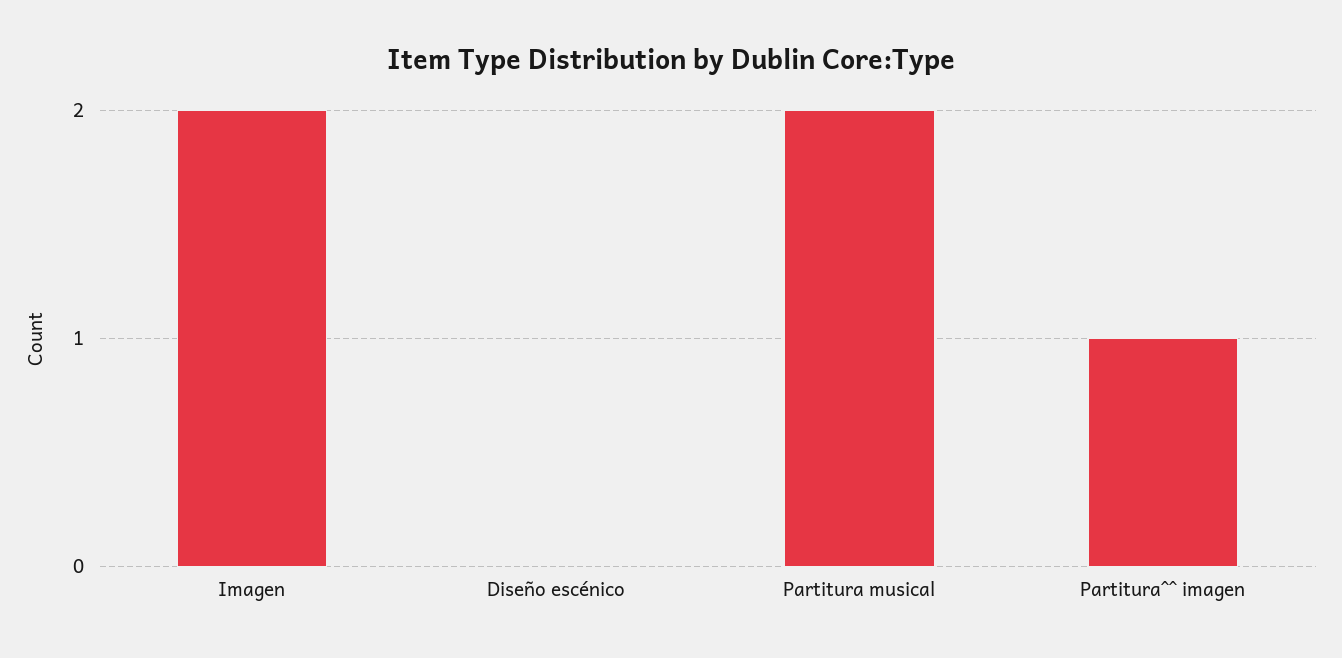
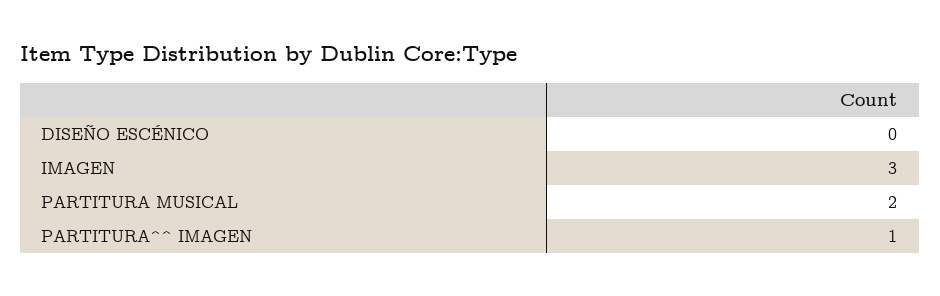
Imagen: 2 -> 3

